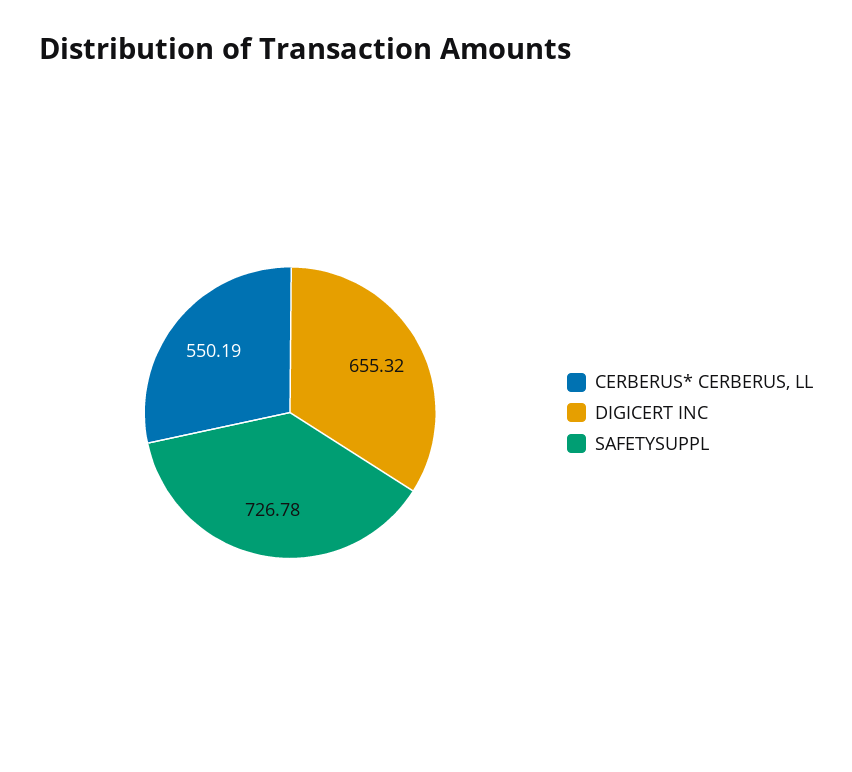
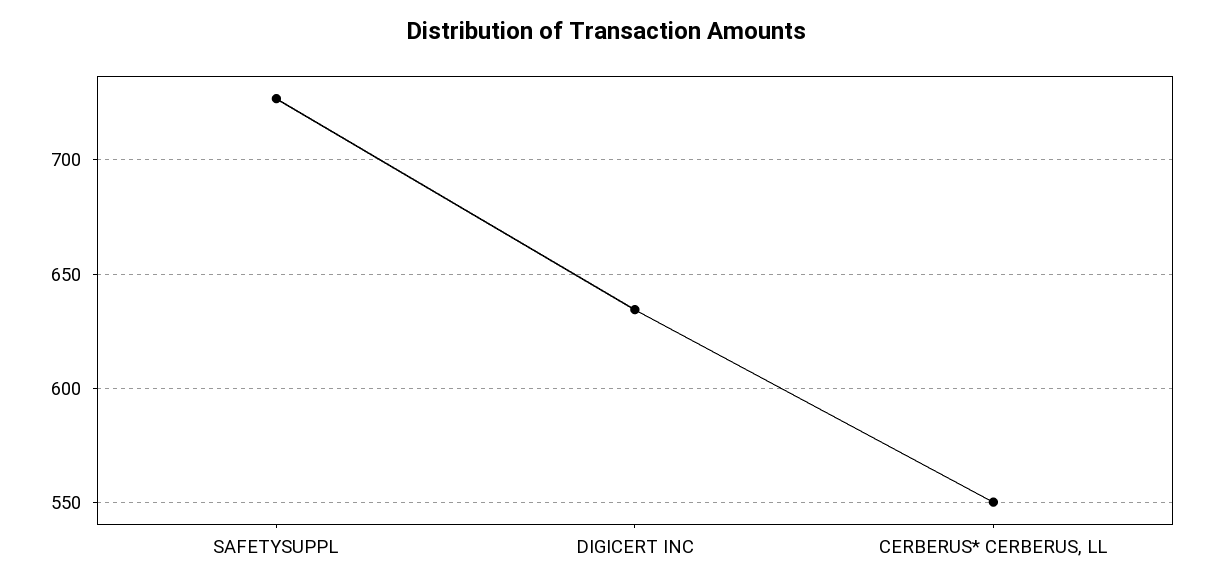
DIGICERT INC: 655.32 -> 635

